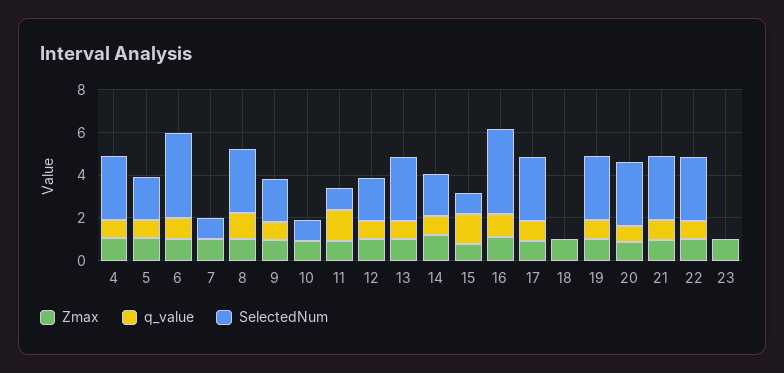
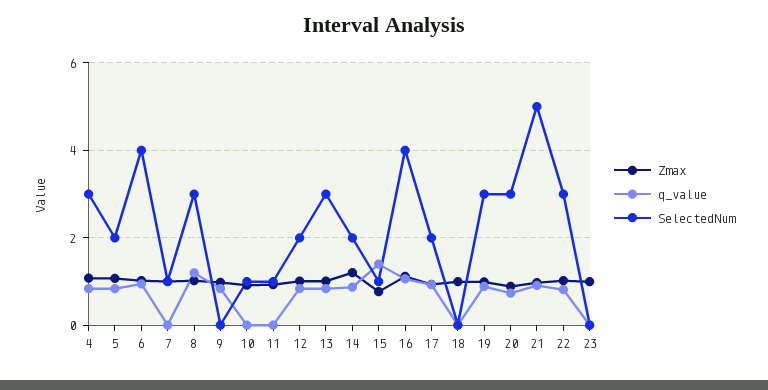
SelectedNum, 9: 2 -> 0
q_value, 11: 1.5 -> 0
SelectedNum, 17: 3 -> 2
SelectedNum, 21: 3 -> 5

